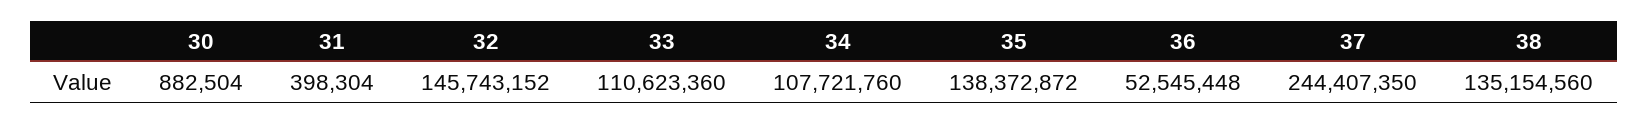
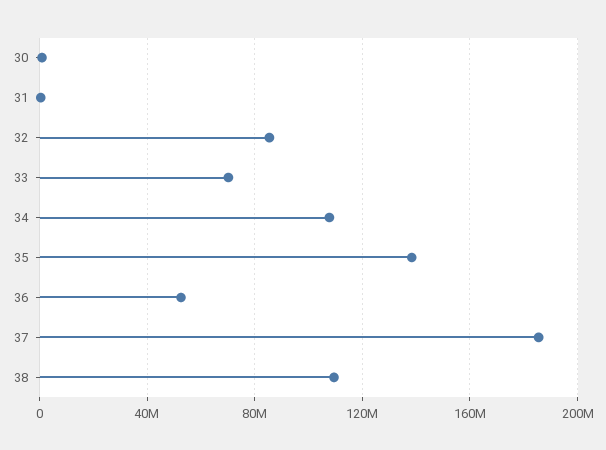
32: 145743152 -> 85000000
33: 110623360 -> 70000000
37: 244407350 -> 185000000
38: 135154560 -> 110000000

